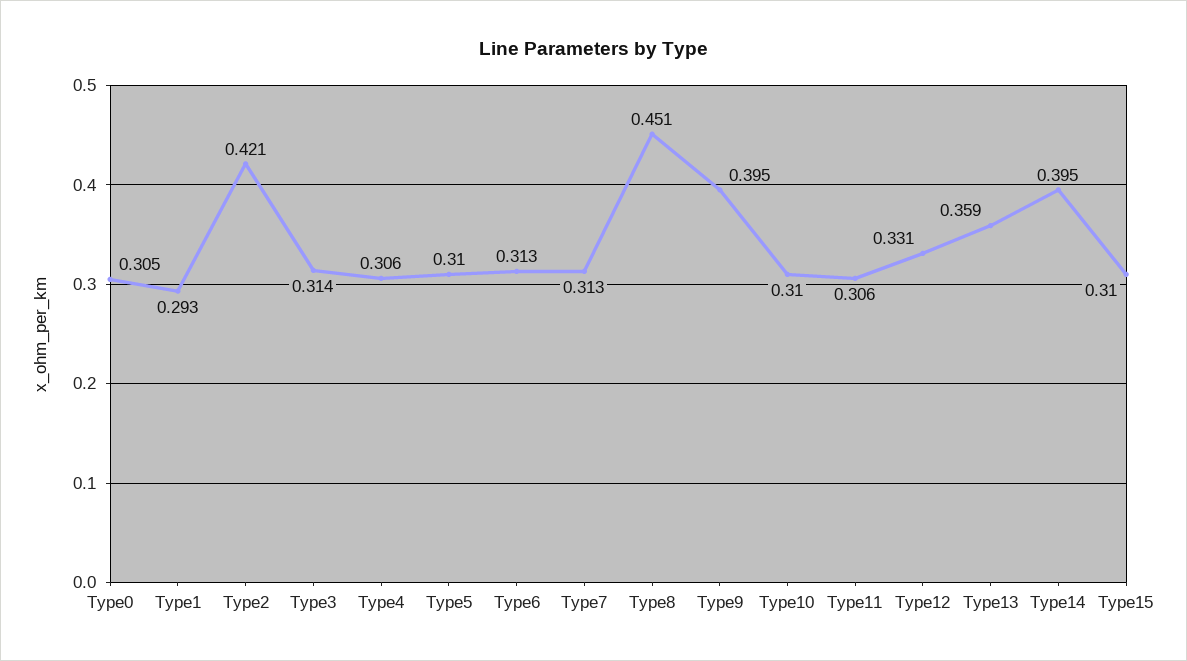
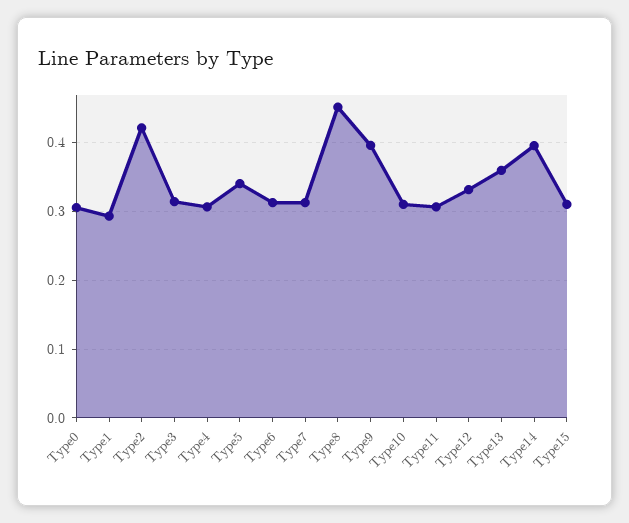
Type5: 0.31 -> 0.34

